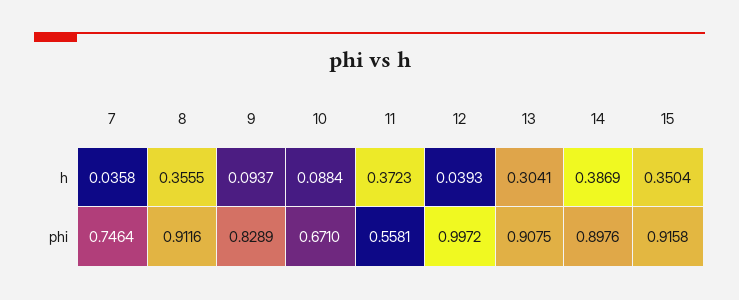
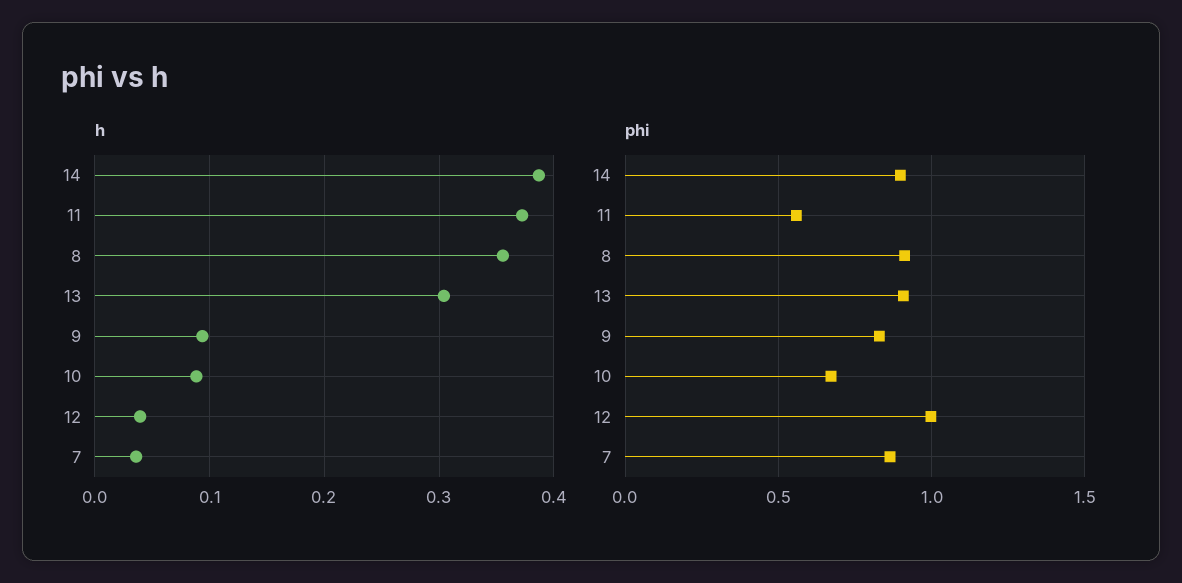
h, 15: 0.3504 -> none
phi, 7: 0.7464 -> 0.85
phi, 15: 0.9158 -> none

